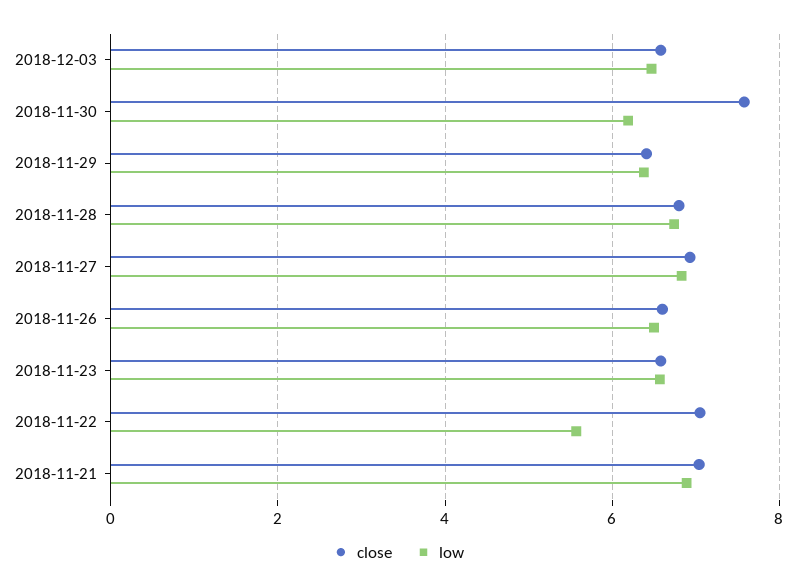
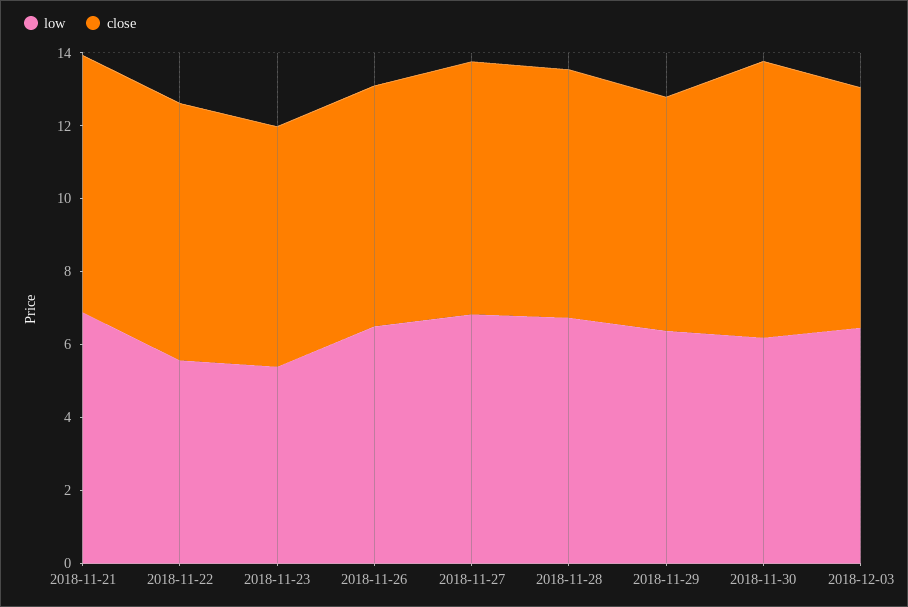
low, 2018-11-23: 6.6 -> 5.5

